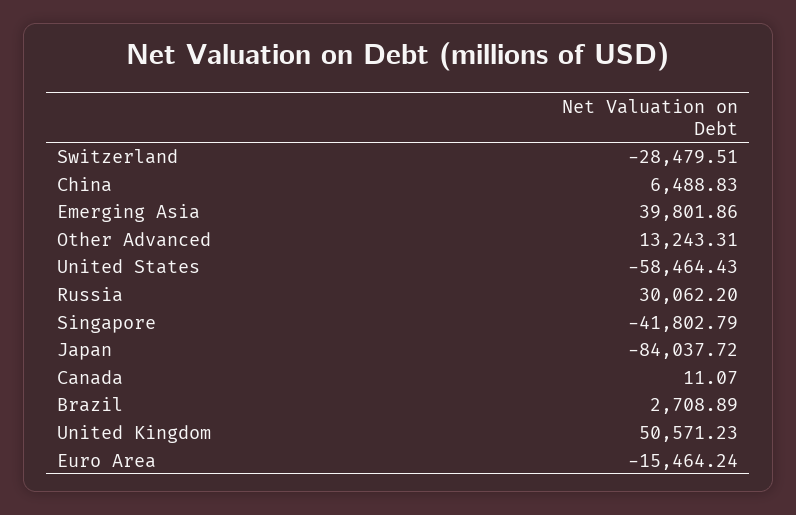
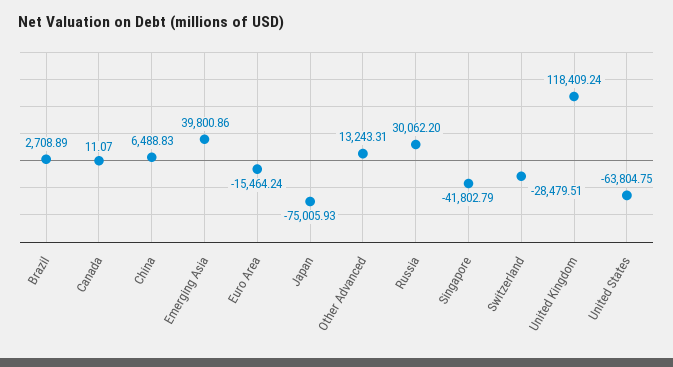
Emerging Asia: 39801.86 -> 39800.86
United States: -58464.43 -> -63804.75
Japan: -84037.72 -> -75005.93
United Kingdom: 50571.23 -> 118409.24

